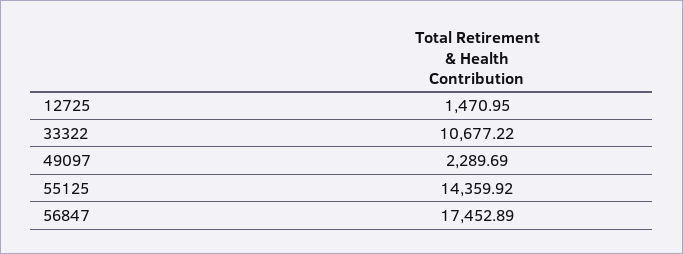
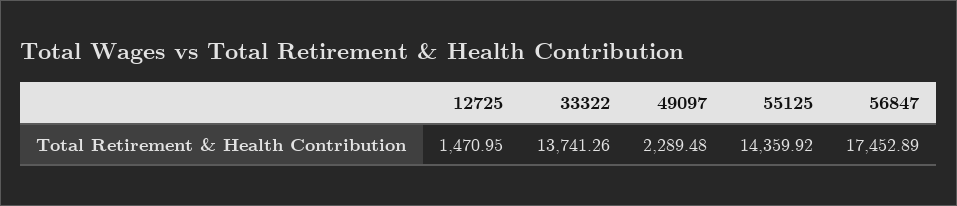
33322: 10677.22 -> 13741.26
49097: 2289.69 -> 2289.48

